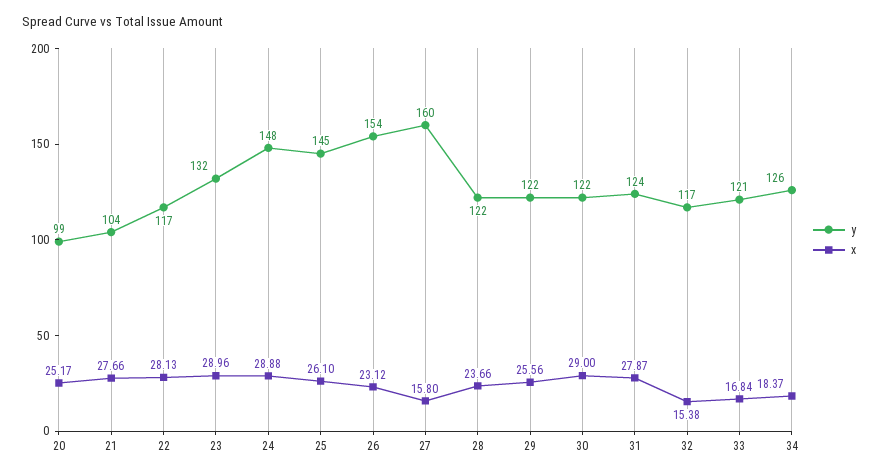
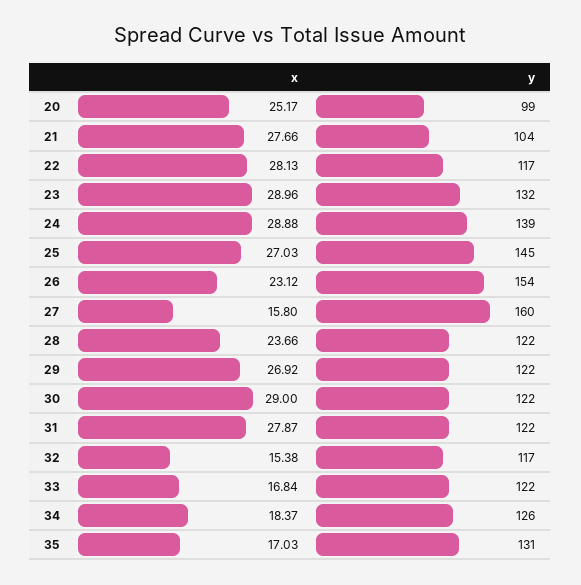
y, 24: 148 -> 139
x, 25: 26.1 -> 27.03
x, 29: 25.56 -> 26.92
y, 31: 124 -> 122
y, 33: 121 -> 122
x, 35: none -> 17.03
y, 35: none -> 131

